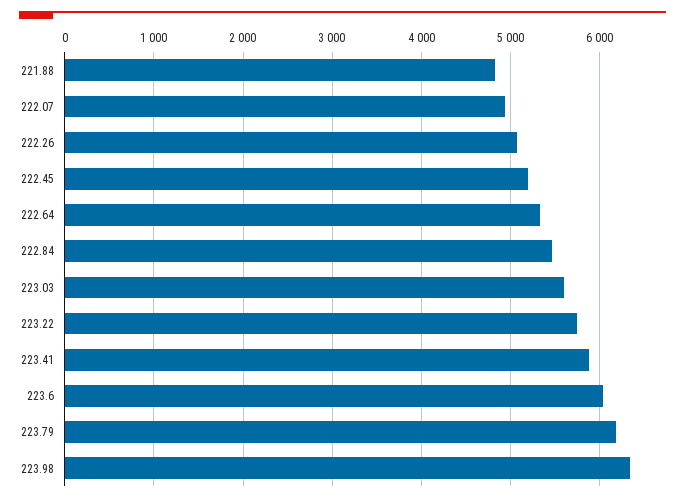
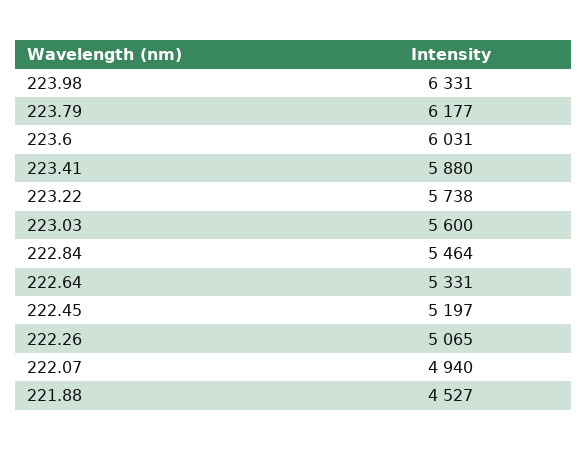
221.88: 4800 -> 4527

